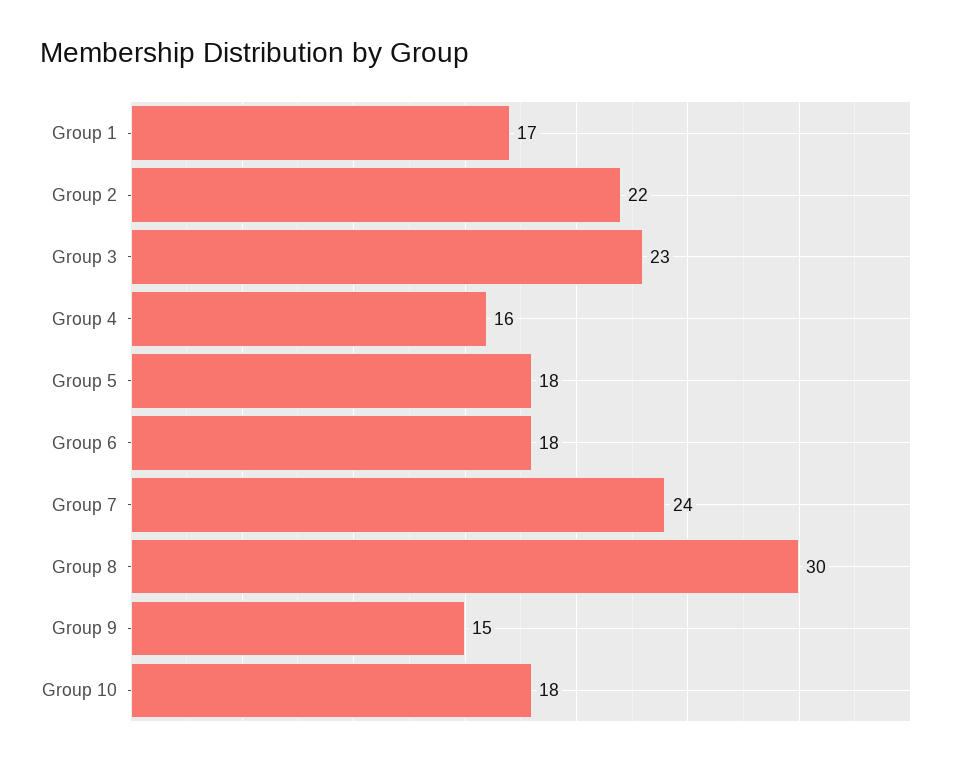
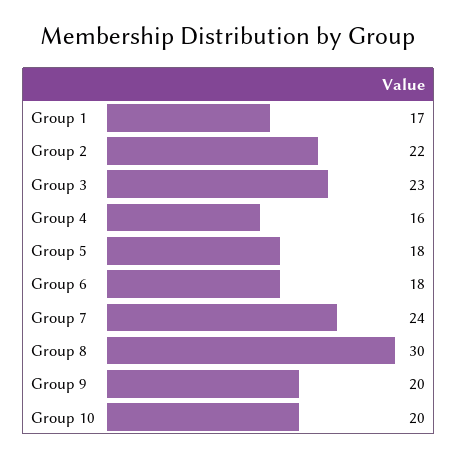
Group 9: 15 -> 20
Group 10: 18 -> 20

